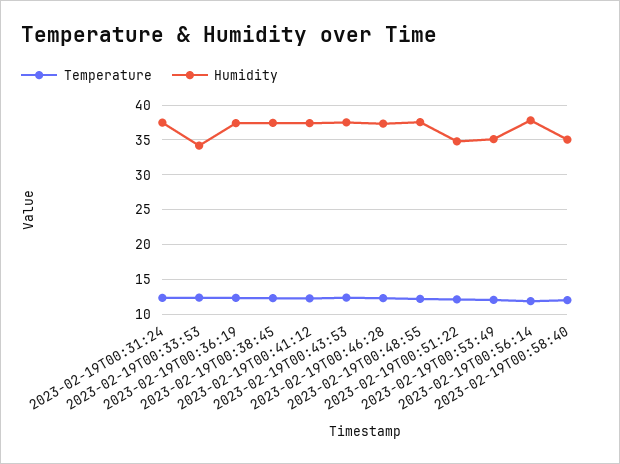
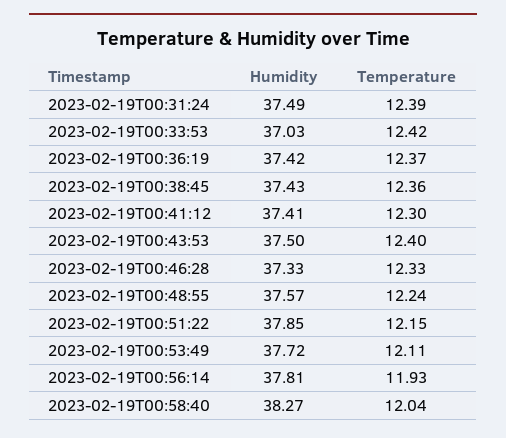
Humidity, 2023-02-19T00:33:53: 34 -> 37.03
Humidity, 2023-02-19T00:51:22: 35 -> 37.85
Humidity, 2023-02-19T00:53:49: 35 -> 37.72
Humidity, 2023-02-19T00:58:40: 35 -> 38.27

